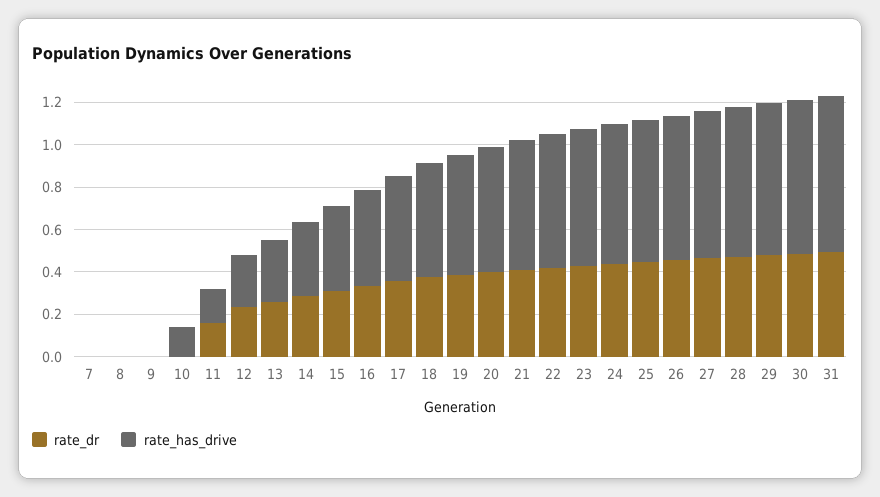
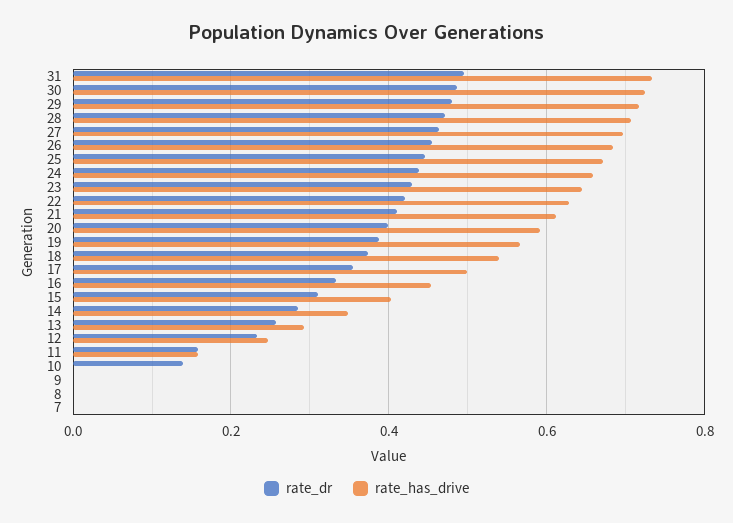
rate_dr, 10: 0 -> 0.14
rate_has_drive, 10: 0.15 -> 0

